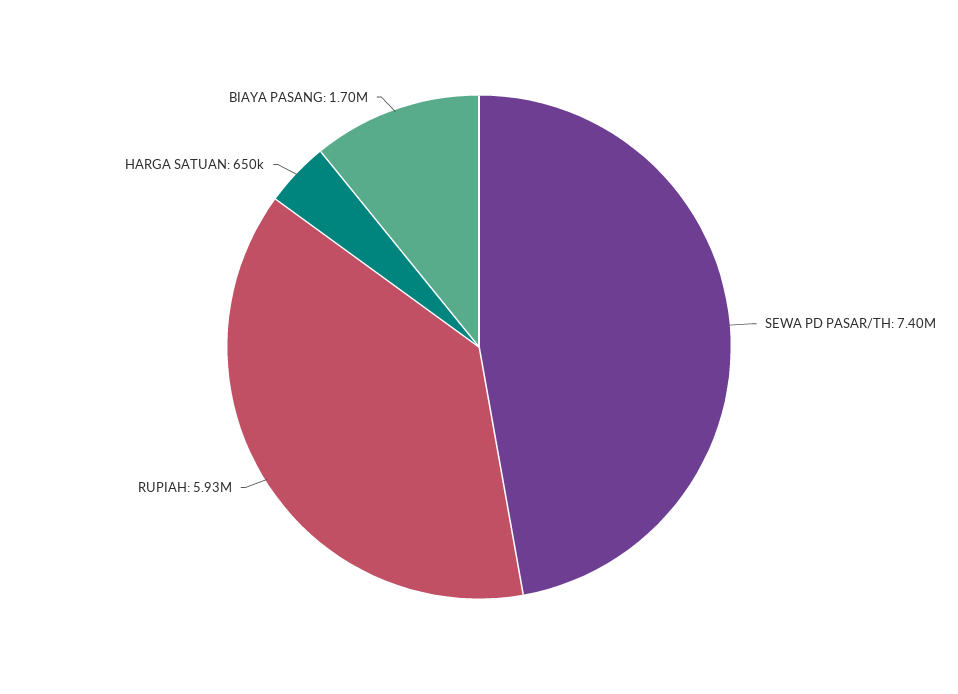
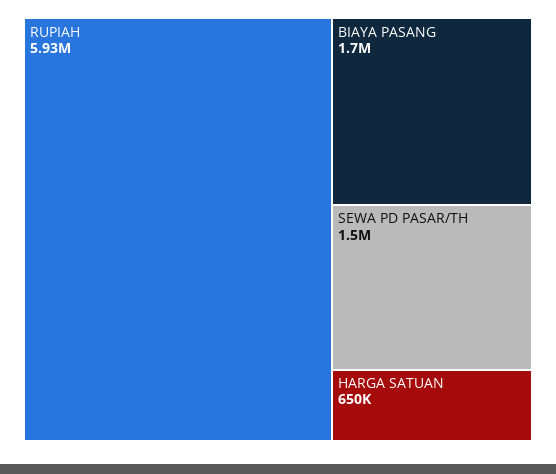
SEWA PD PASAR/TH: 7400000 -> 1500000

